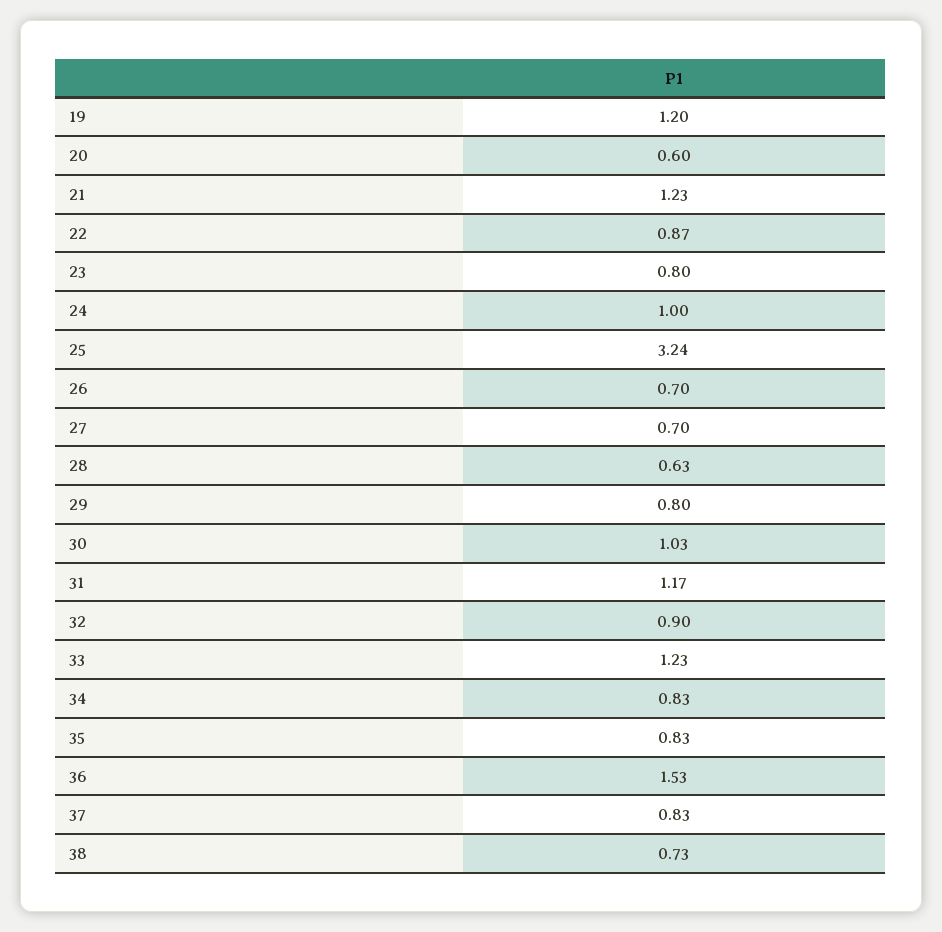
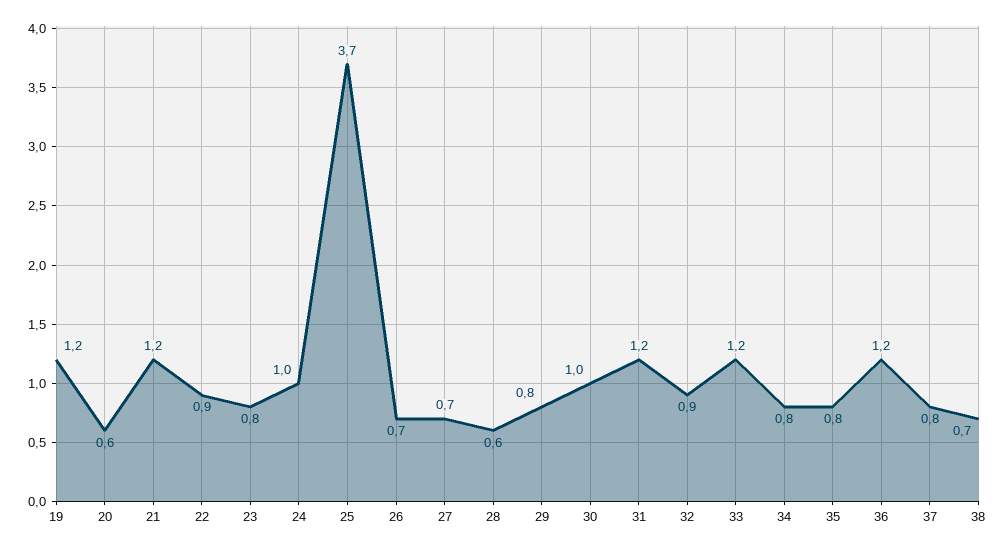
25: 3.24 -> 3.7
36: 1.53 -> 1.2

